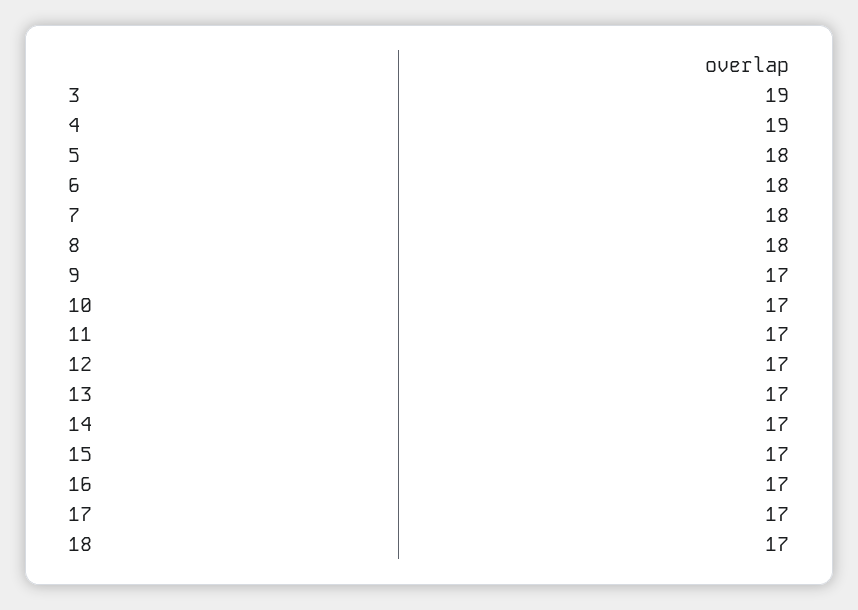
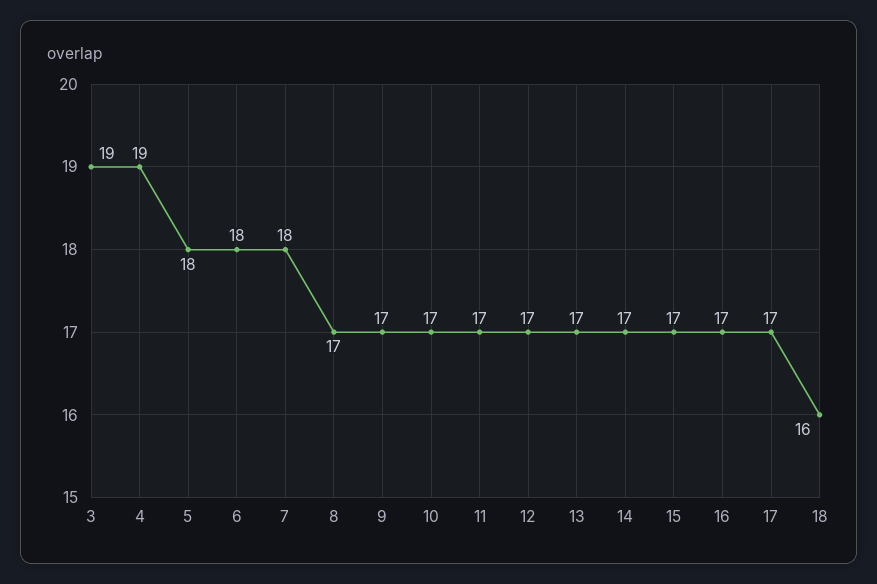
8: 18 -> 17
18: 17 -> 16

